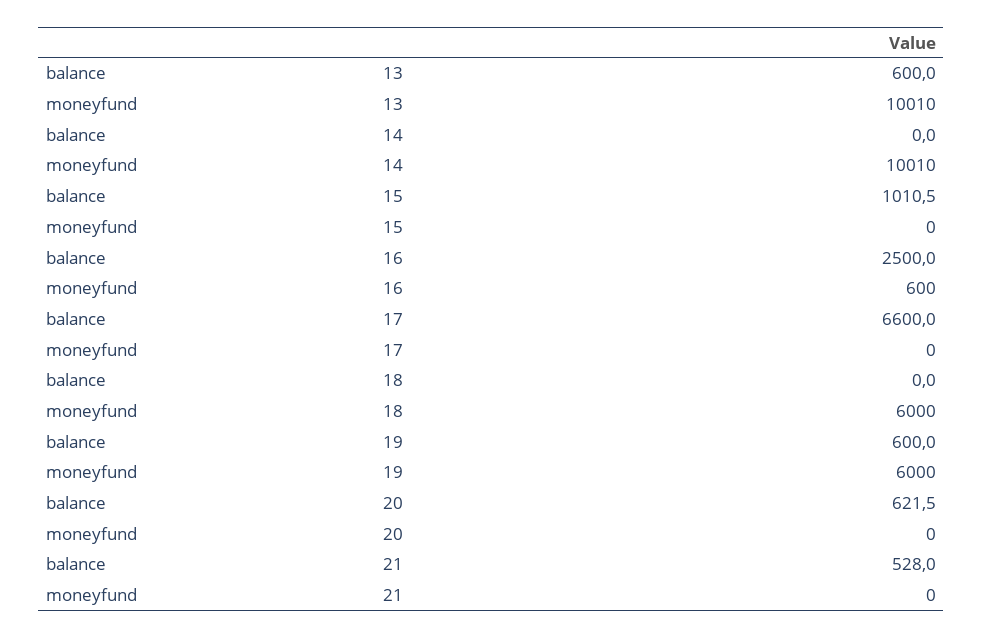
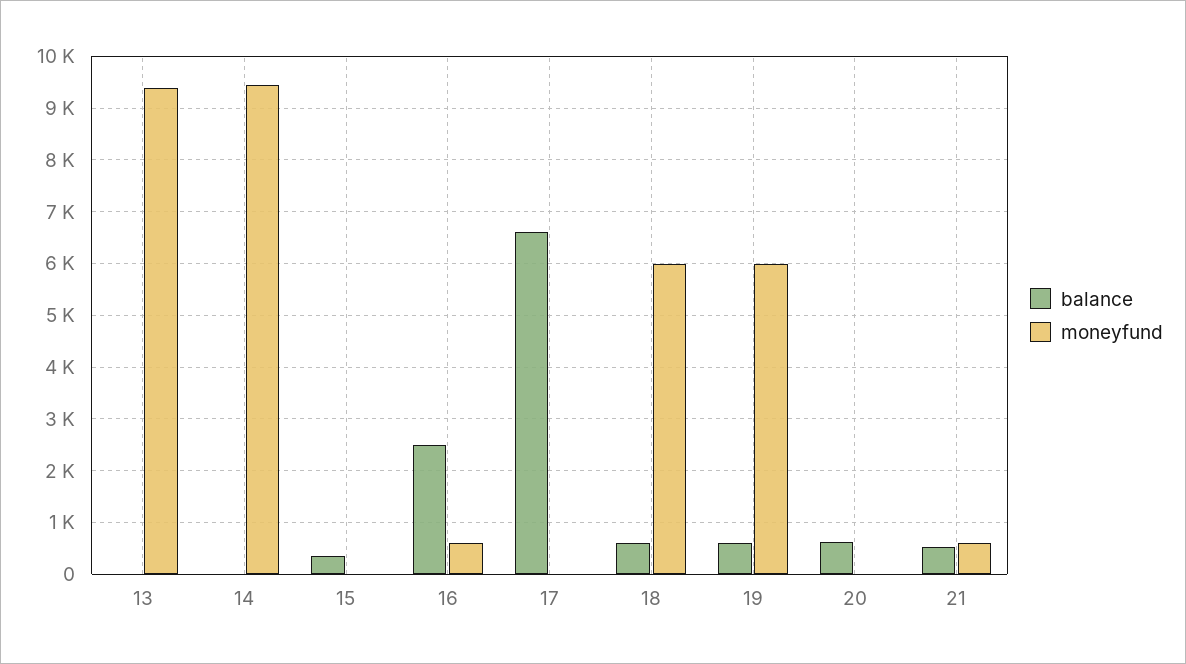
balance, 13: 600 -> 0
moneyfund, 13: 10010 -> 9400
moneyfund, 14: 10010 -> 9400
balance, 15: 1010.5 -> 400
balance, 18: 0 -> 600
moneyfund, 21: 0 -> 600

